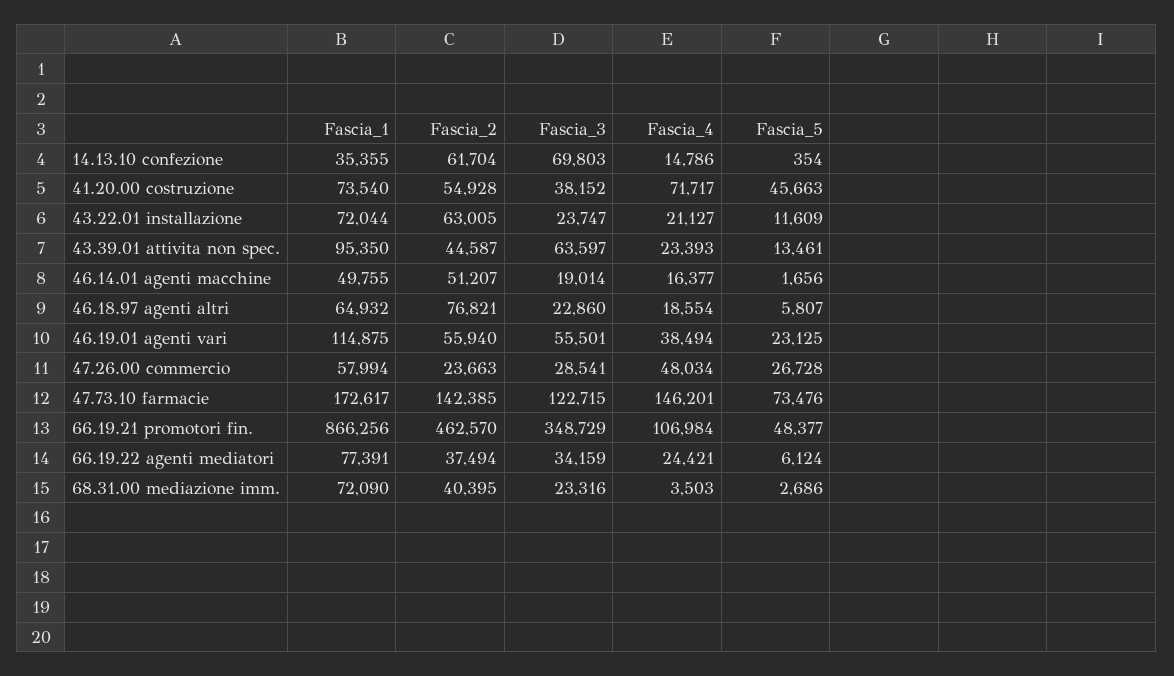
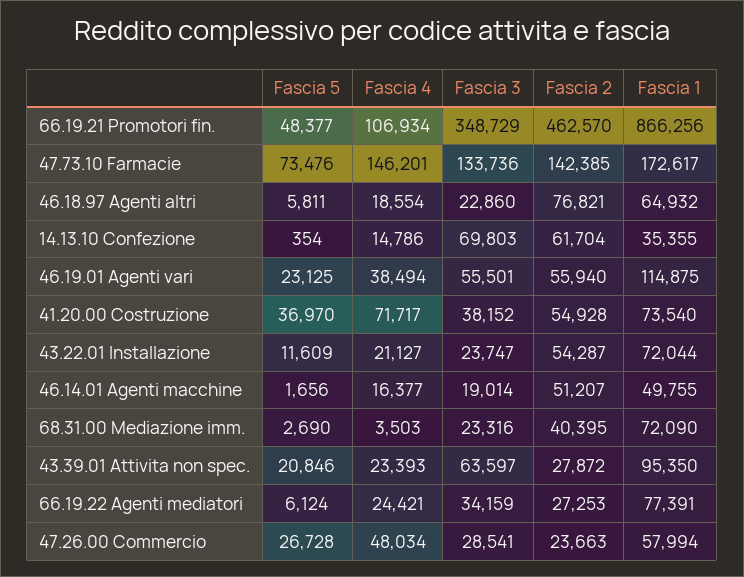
Fascia_5, 41.20.00 costruzione: 45663 -> 36970
Fascia_2, 43.22.01 installazione: 63005 -> 54287
Fascia_2, 43.39.01 attivita non spec.: 44587 -> 27872
Fascia_5, 43.39.01 attivita non spec.: 13461 -> 20846
Fascia_5, 46.18.97 agenti altri: 5807 -> 5811
Fascia_3, 47.73.10 farmacie: 122715 -> 133736
Fascia_4, 66.19.21 promotori fin.: 106984 -> 106934
Fascia_2, 66.19.22 agenti mediatori: 37494 -> 27253
Fascia_5, 68.31.00 mediazione imm.: 2686 -> 2690

